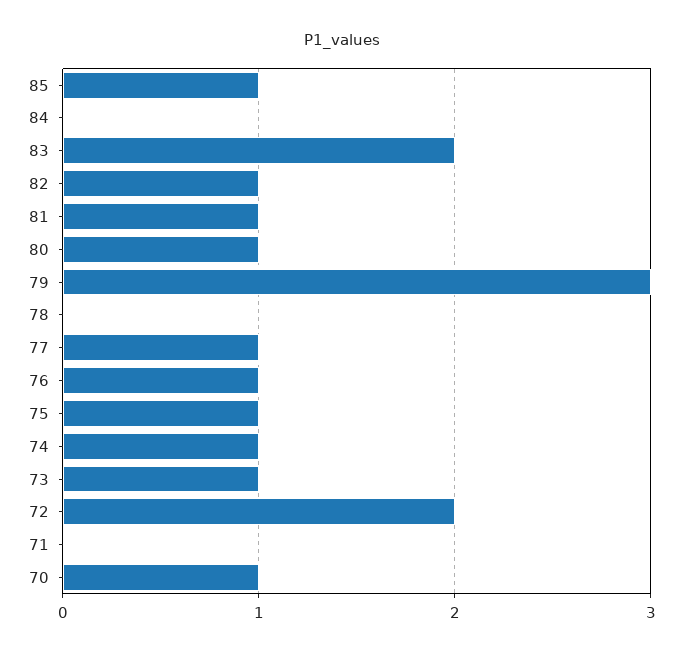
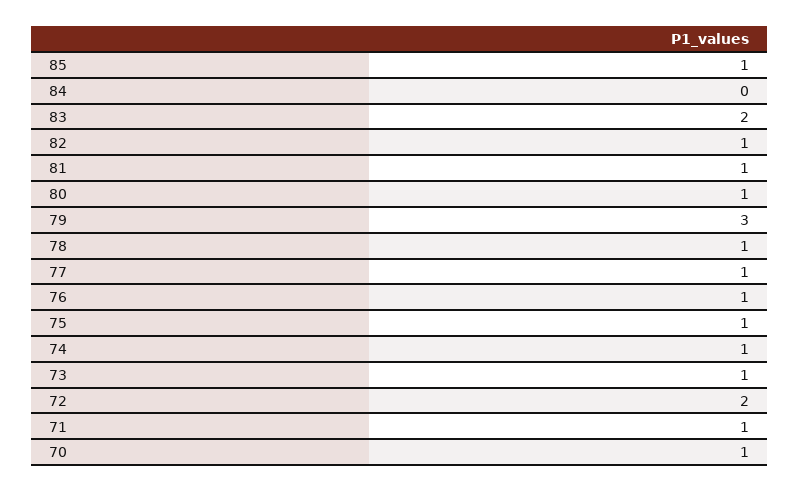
78: 0 -> 1
71: 0 -> 1

